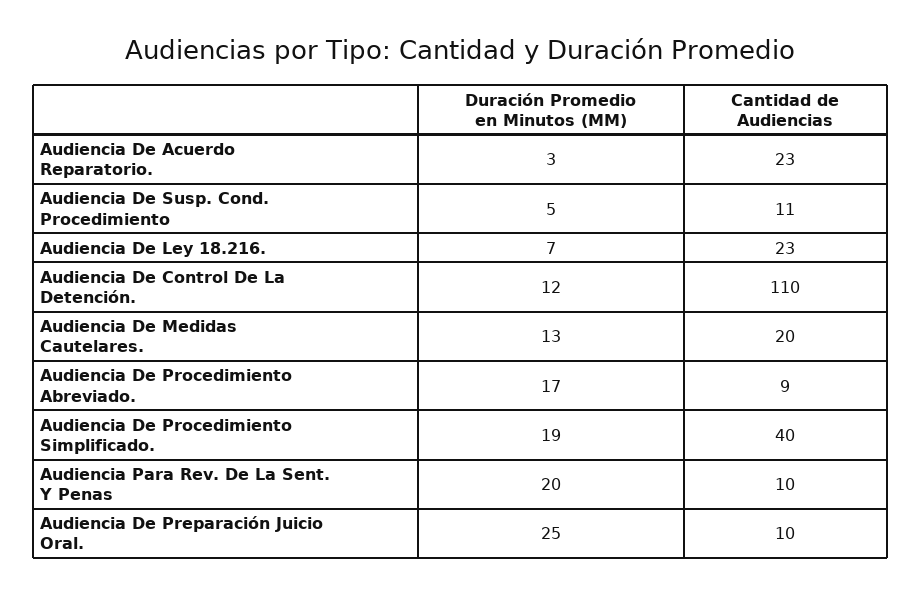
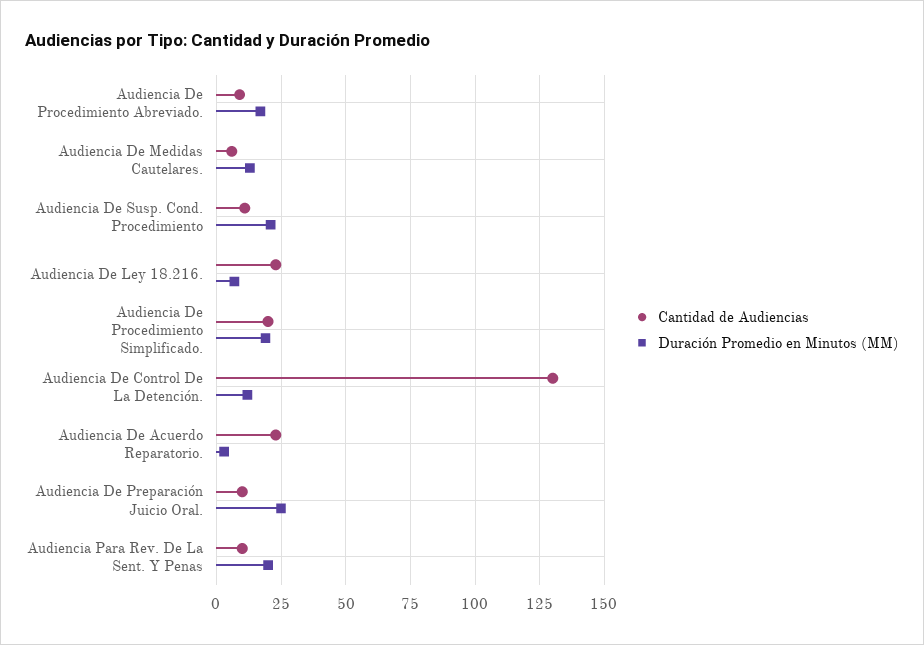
Duración Promedio en Minutos (MM), Audiencia De Susp. Cond. Procedimiento: 5 -> 20
Cantidad de Audiencias, Audiencia De Control De La Detención.: 110 -> 130
Cantidad de Audiencias, Audiencia De Medidas Cautelares.: 20 -> 5
Cantidad de Audiencias, Audiencia De Procedimiento Simplificado.: 40 -> 20

